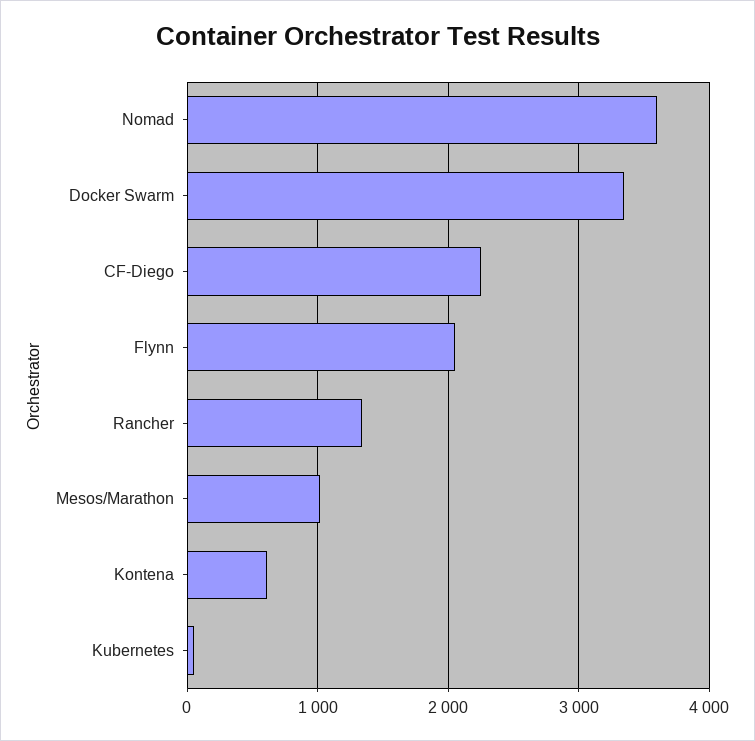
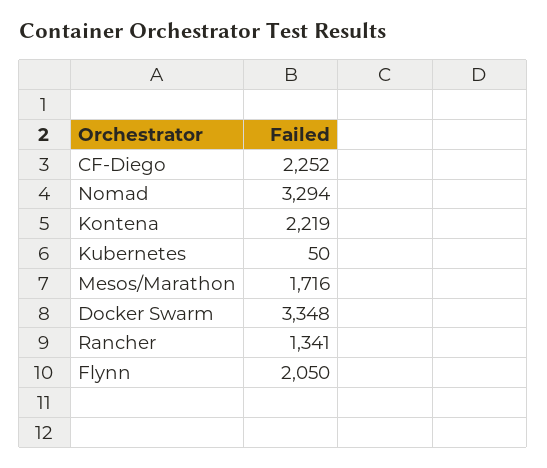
Nomad: 3600 -> 3294
Mesos/Marathon: 1000 -> 1716
Kontena: 600 -> 2219

